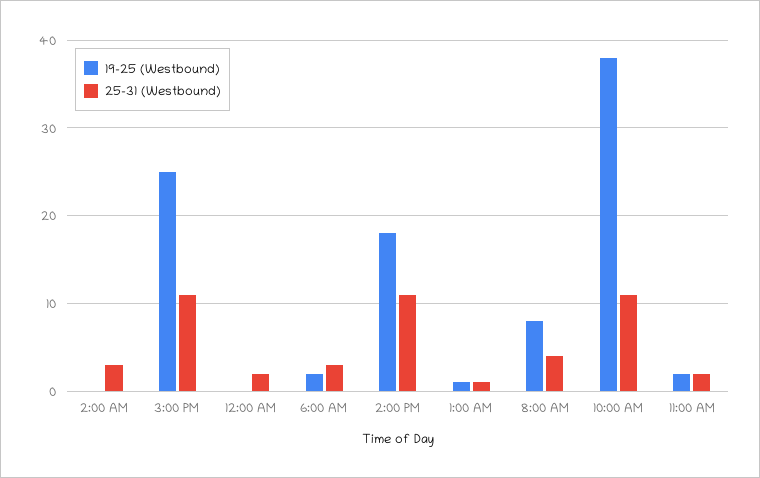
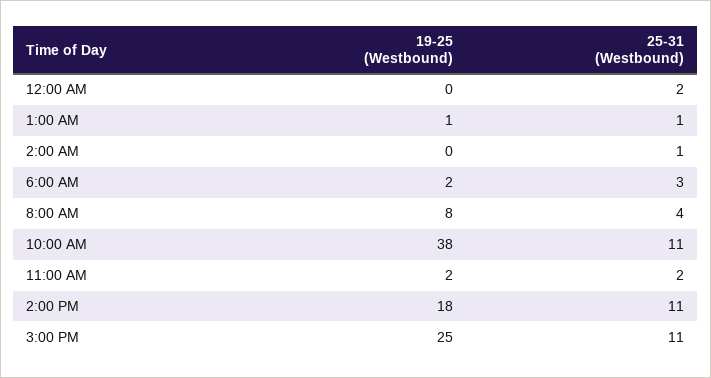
25-31 (Westbound), 2:00 AM: 3 -> 1

